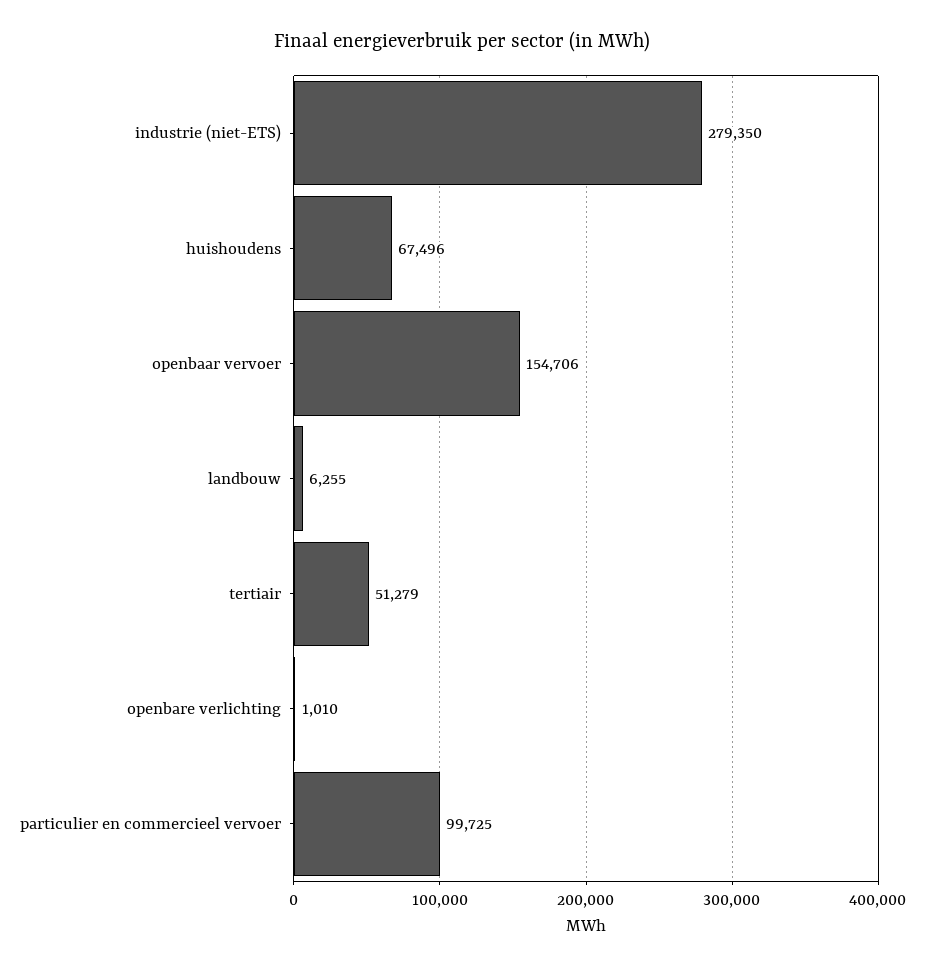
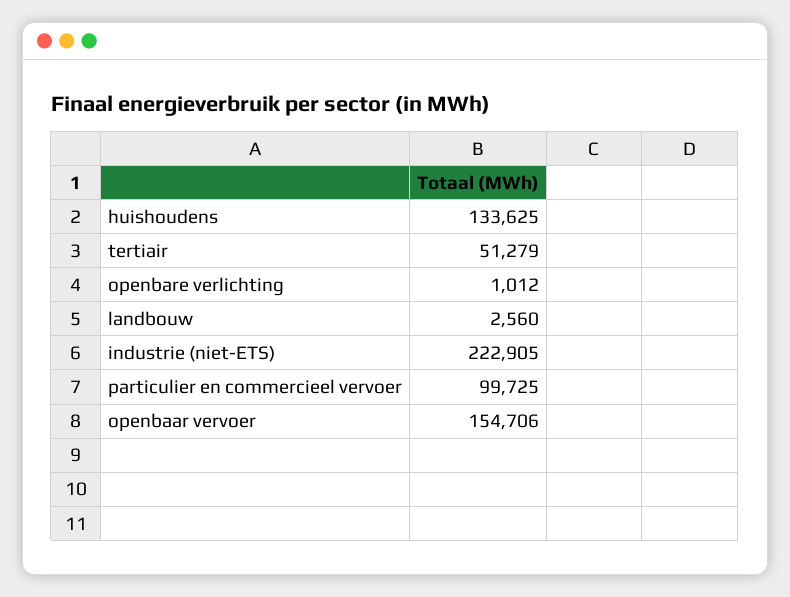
industrie (niet-ETS): 279350 -> 222905
huishoudens: 67496 -> 133625
landbouw: 6255 -> 2560
openbare verlichting: 1010 -> 1012

